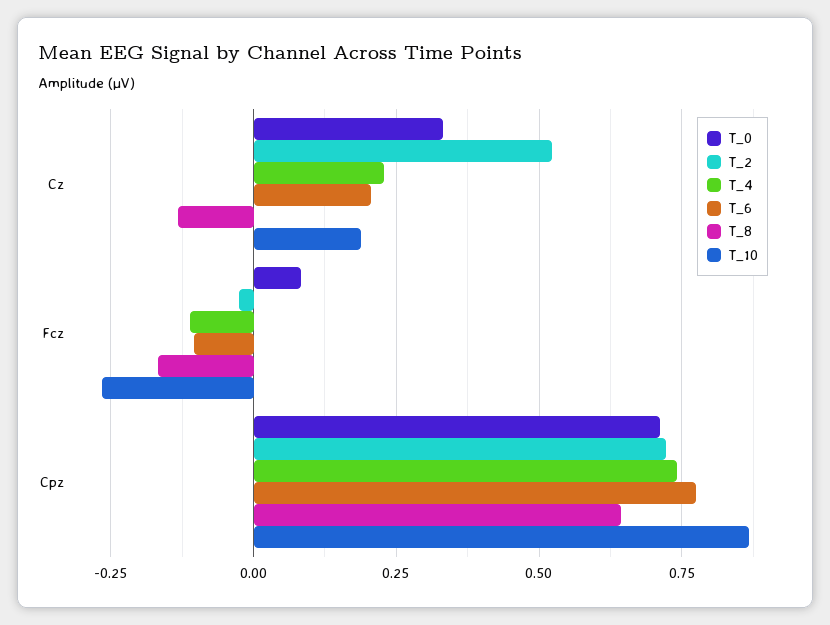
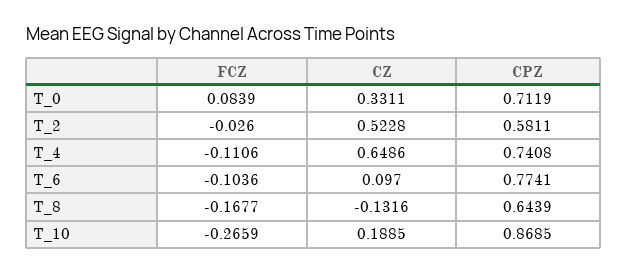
T_4, Cz: 0.225 -> 0.6486
T_6, Cz: 0.2 -> 0.097
T_2, Cpz: 0.725 -> 0.5811

